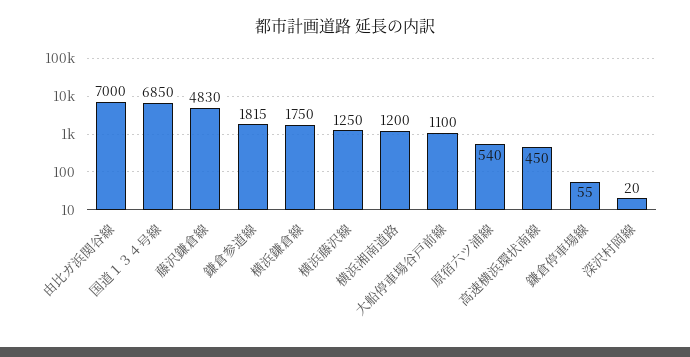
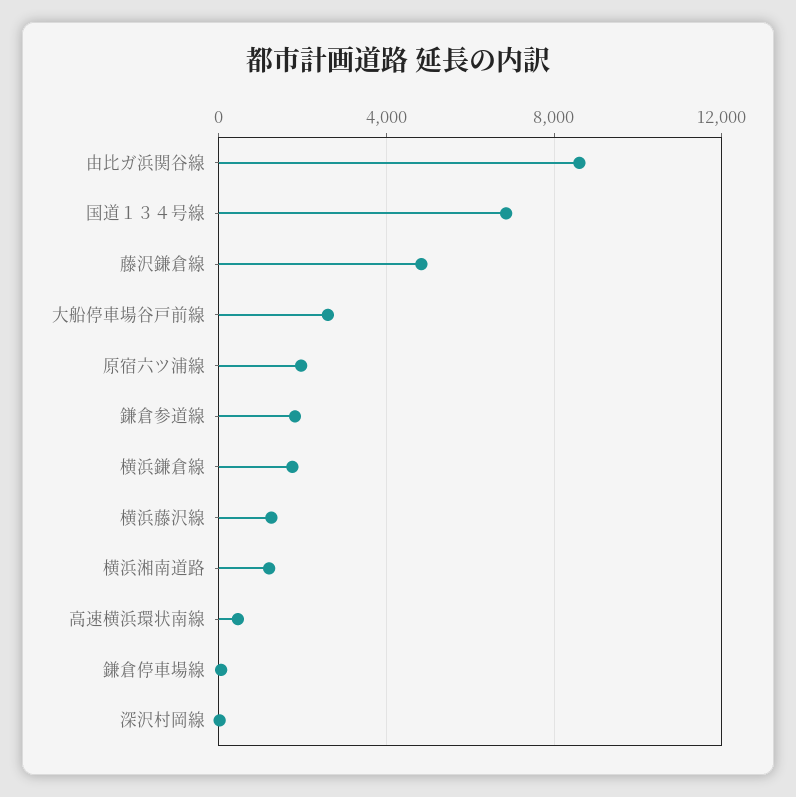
由比ガ浜関谷線: 7000 -> 8500
大船停車場谷戸前線: 1100 -> 2500
原宿六ツ浦線: 540 -> 2000

